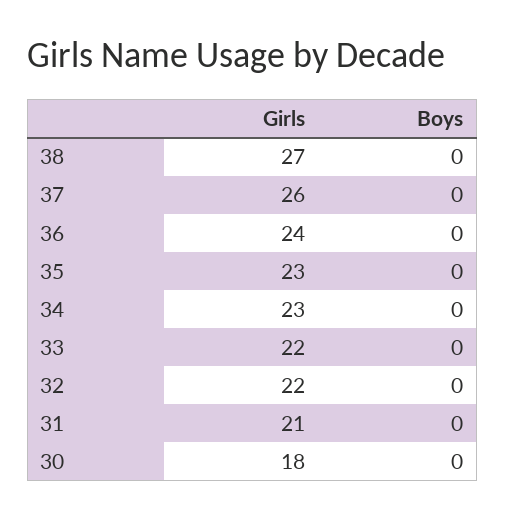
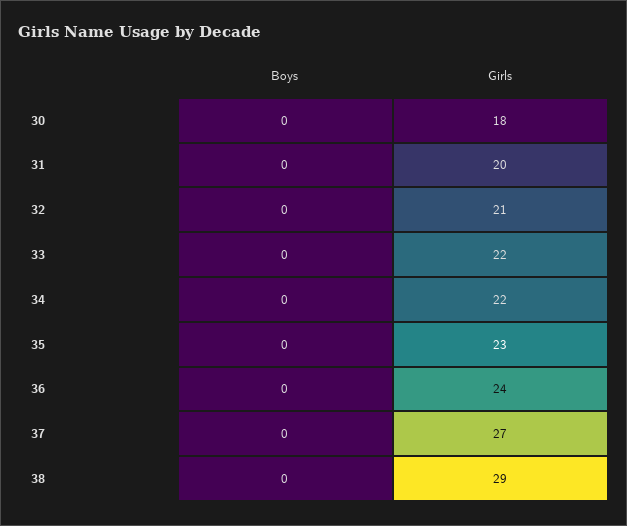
Girls, 38: 27 -> 29
Girls, 37: 26 -> 27
Girls, 34: 23 -> 22
Girls, 32: 22 -> 21
Girls, 31: 21 -> 20

